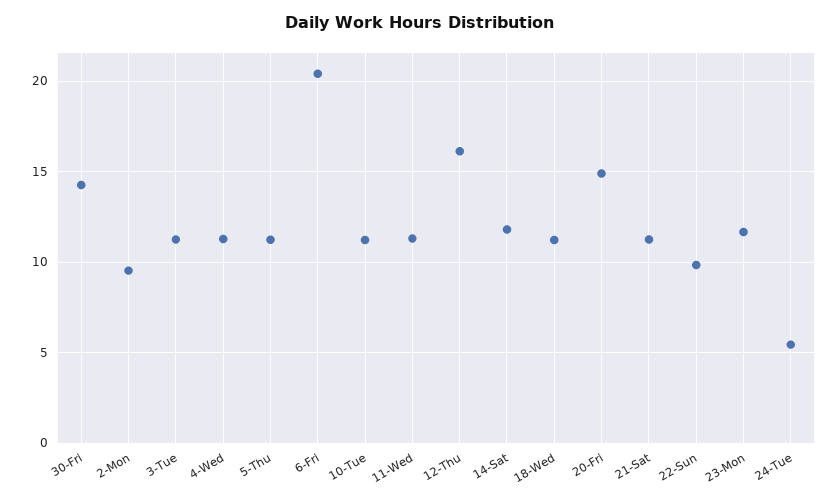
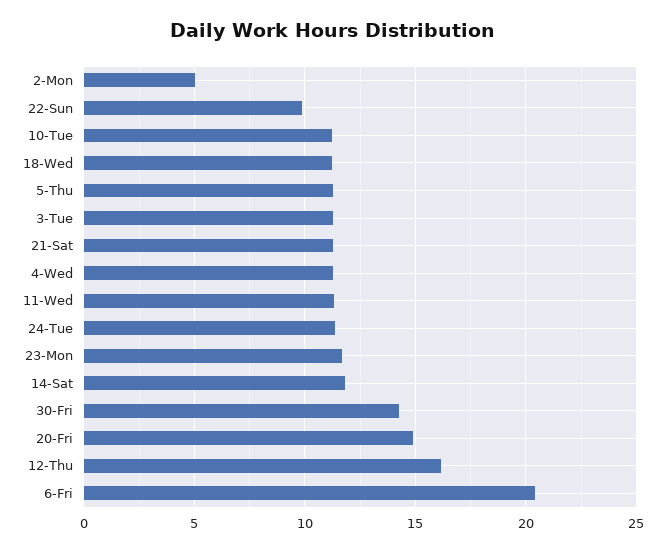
2-Mon: 9.5 -> 5
24-Tue: 5.5 -> 11.5

